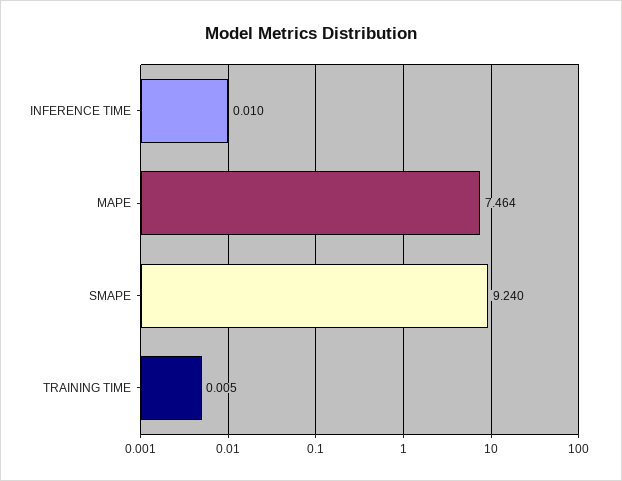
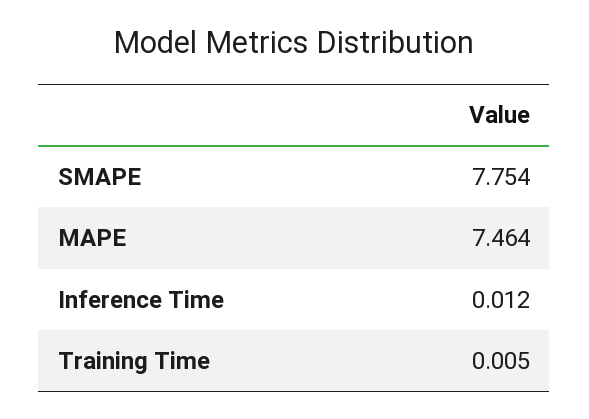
INFERENCE TIME: 0.01 -> 0.012
SMAPE: 9.24 -> 7.754

